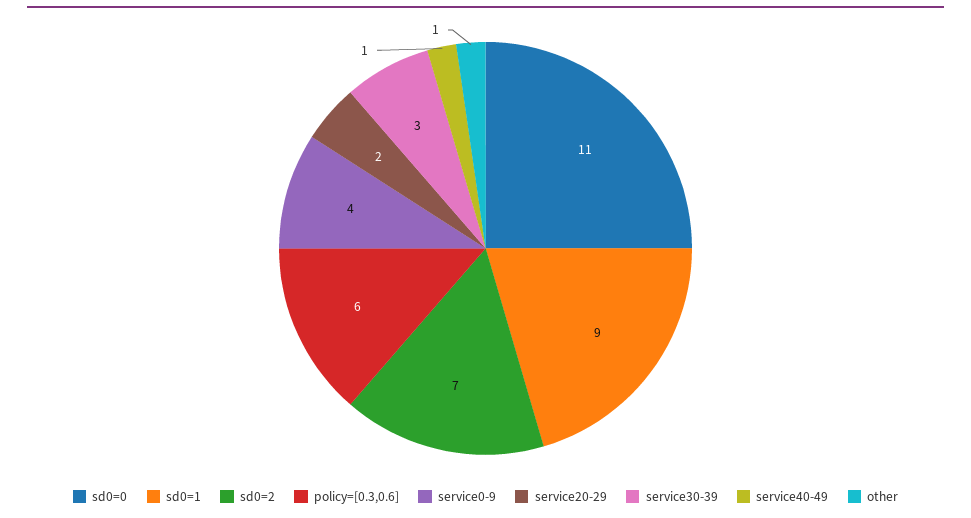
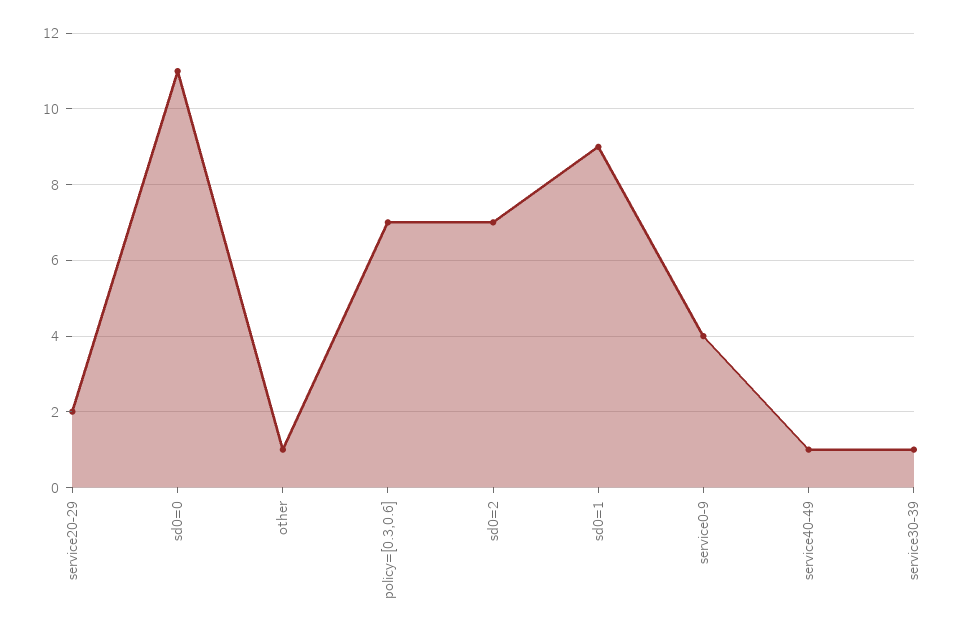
policy=[0.3,0.6]: 6 -> 7
service30-39: 3 -> 1

